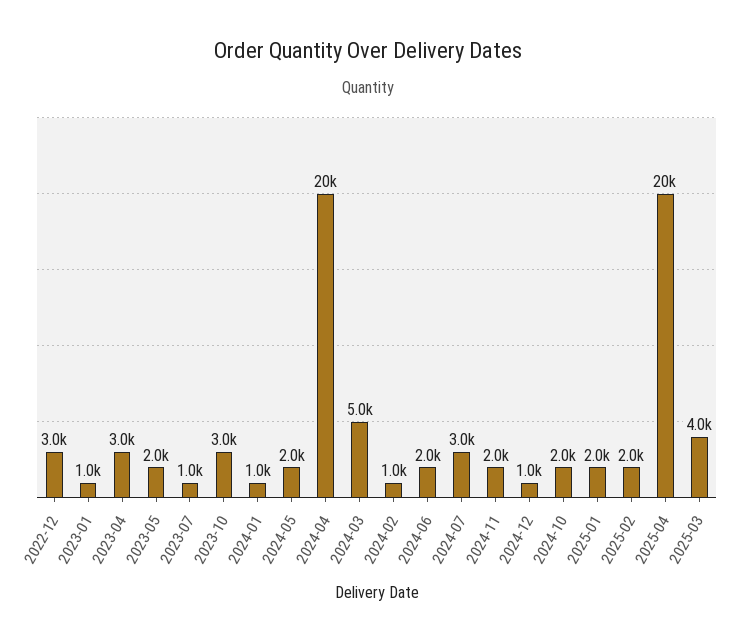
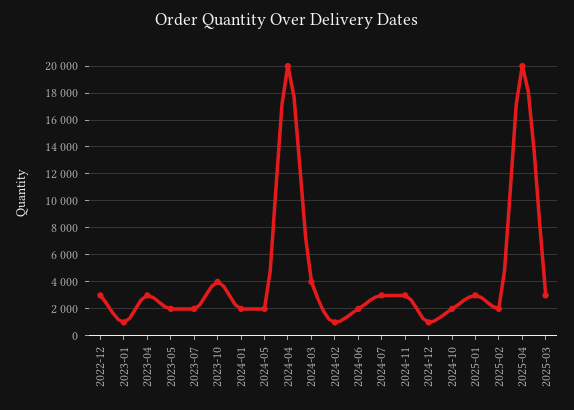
2023-07: 1000 -> 2000
2023-10: 3000 -> 4000
2024-01: 1000 -> 2000
2024-03: 5000 -> 4000
2024-11: 2000 -> 3000
2025-01: 2000 -> 3000
2025-03: 4000 -> 3000

